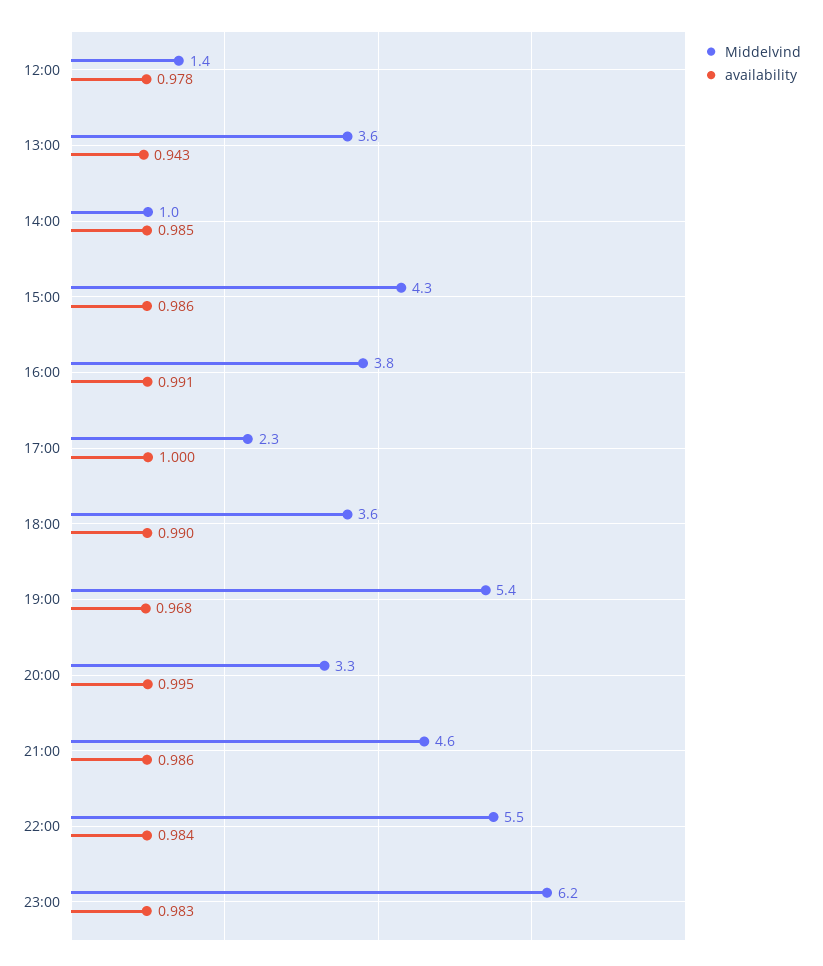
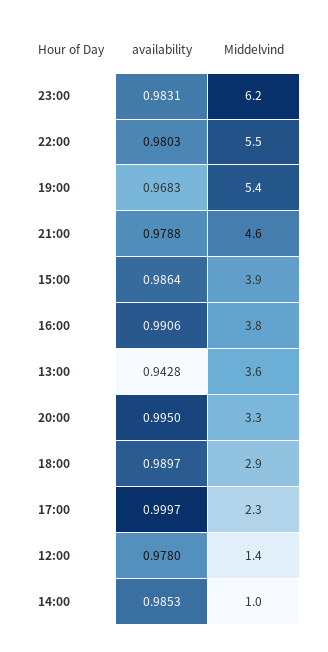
Middelvind, 15:00: 4.3 -> 3.9
Middelvind, 18:00: 3.6 -> 2.9
availability, 21:00: 0.986 -> 0.9788
availability, 22:00: 0.984 -> 0.9803

